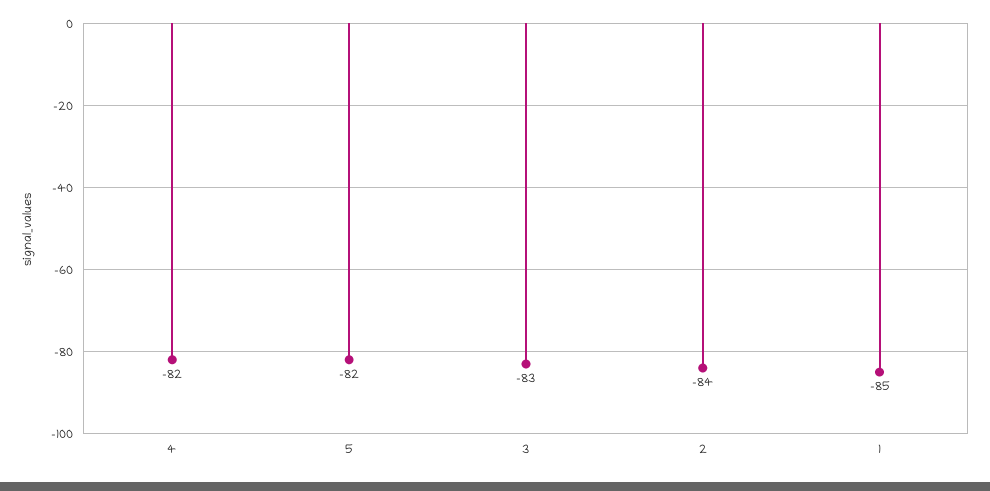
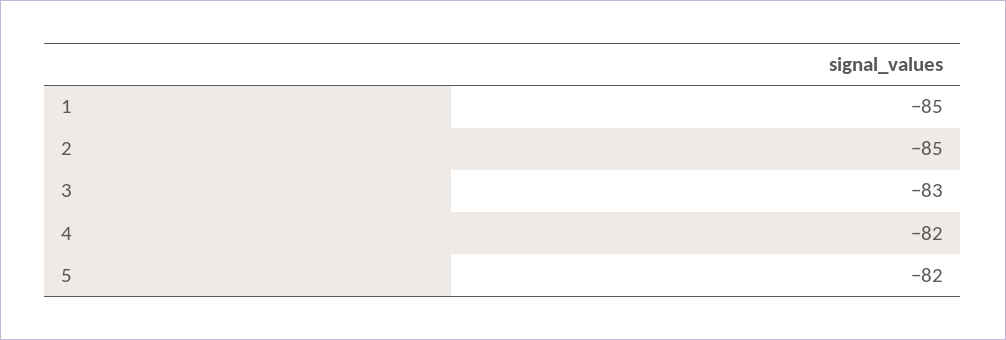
2: -84 -> -85

